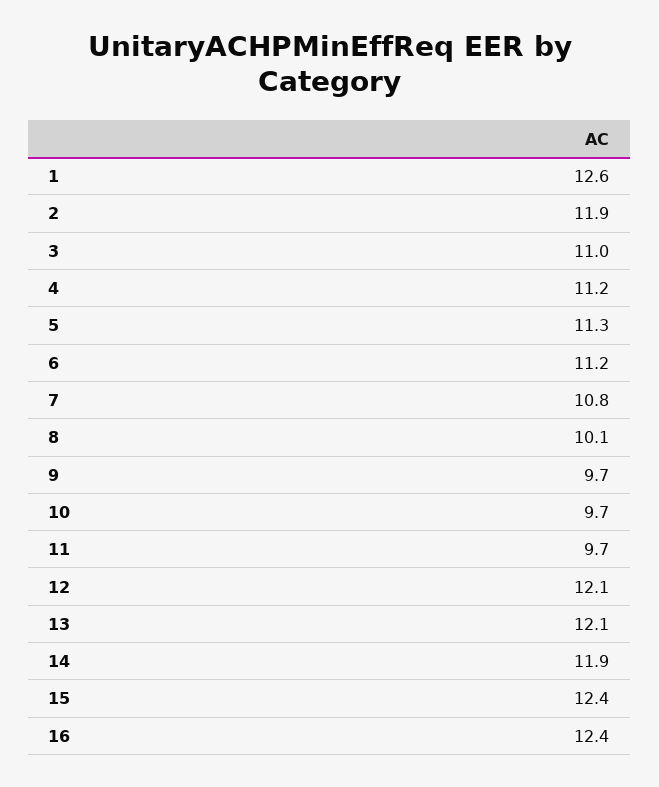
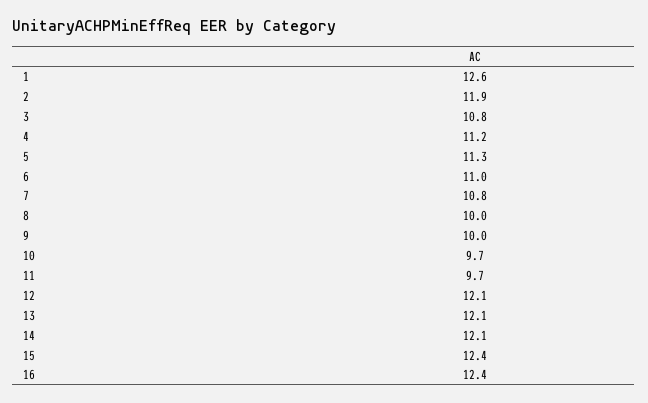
3: 11 -> 10.8
6: 11.2 -> 11
8: 10.1 -> 10
9: 9.7 -> 10
14: 11.9 -> 12.1

